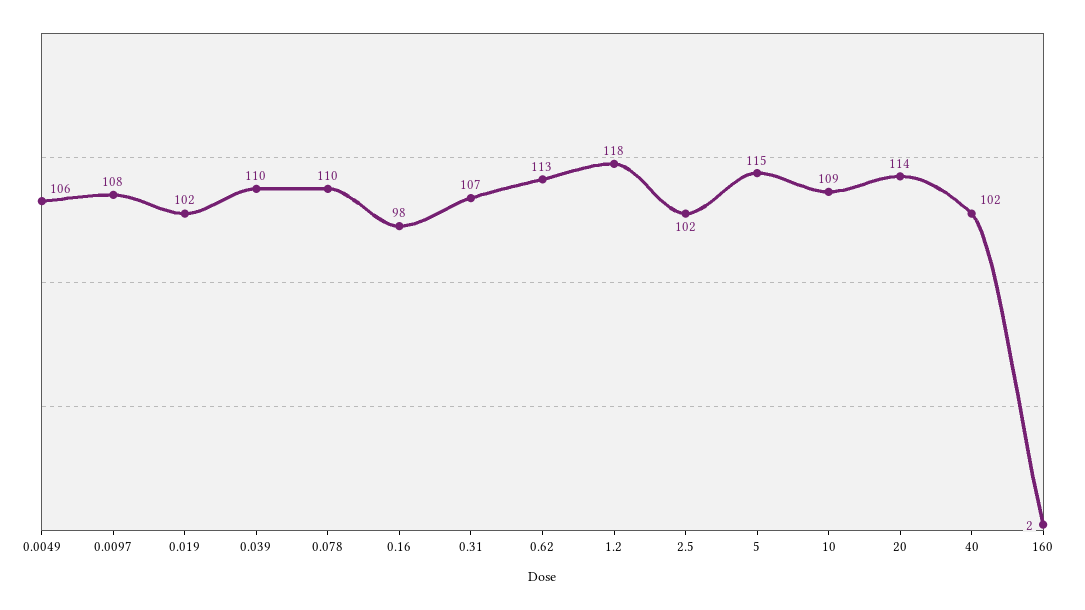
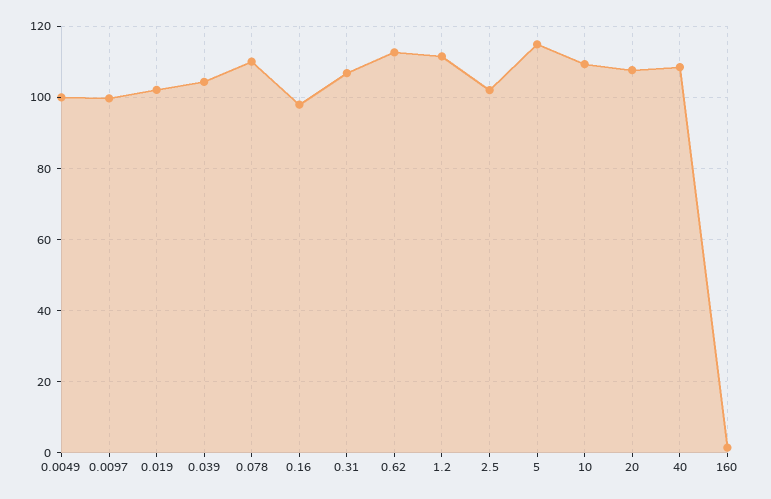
0.0049: 106 -> 100
0.0097: 108 -> 100
0.039: 110 -> 104
1.2: 118 -> 112
20: 114 -> 108
40: 102 -> 108

